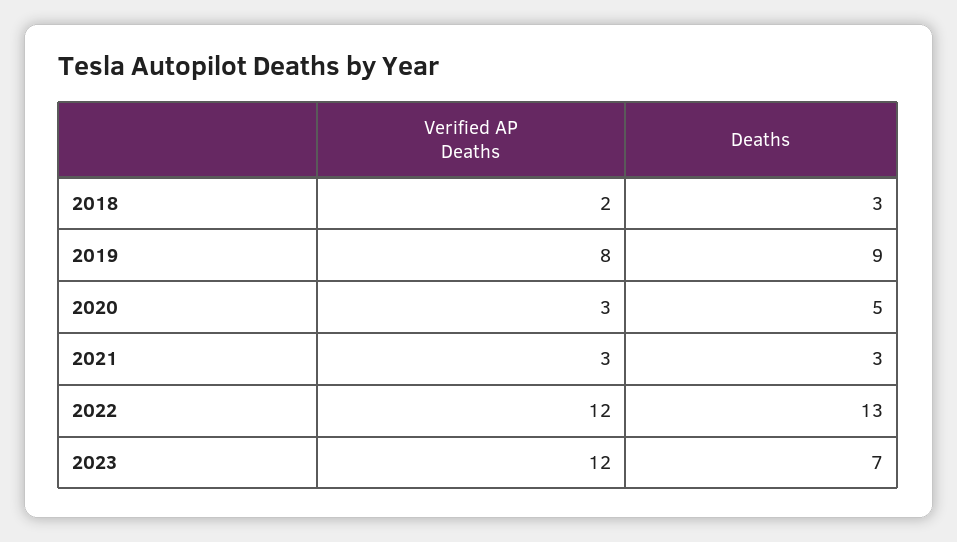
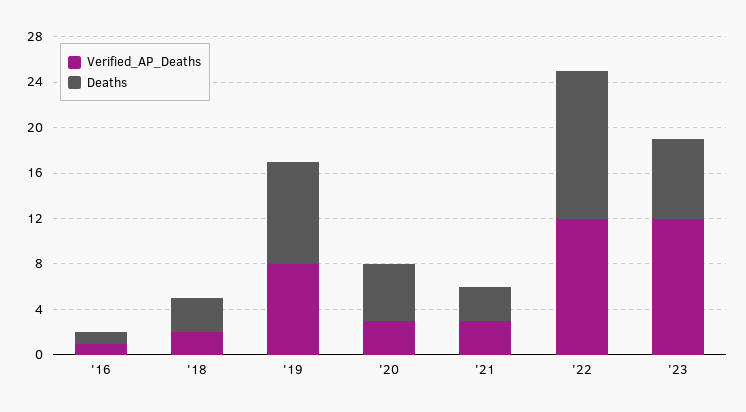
Verified AP Deaths, '16: none -> 1
Deaths, '16: none -> 1

